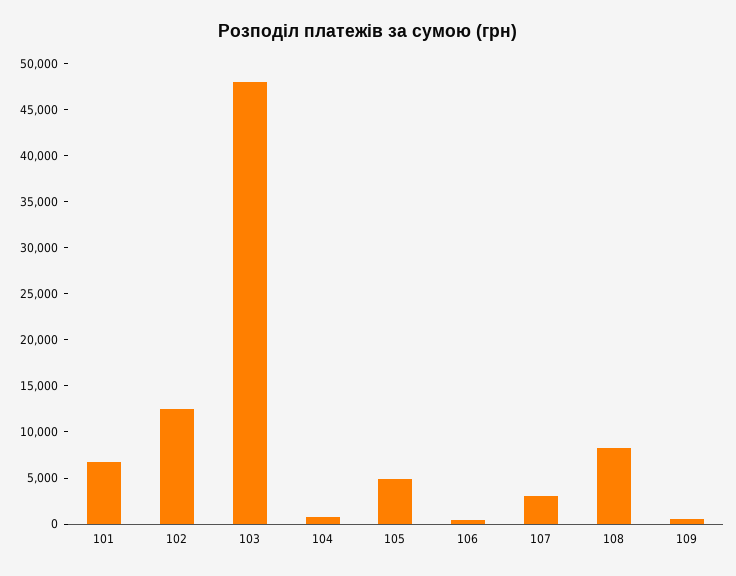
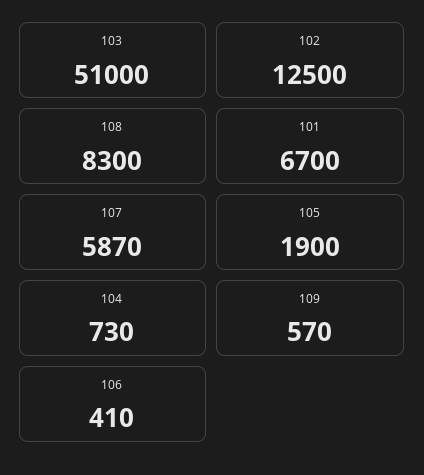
103: 48000 -> 51000
105: 5000 -> 1900
107: 3000 -> 5870

